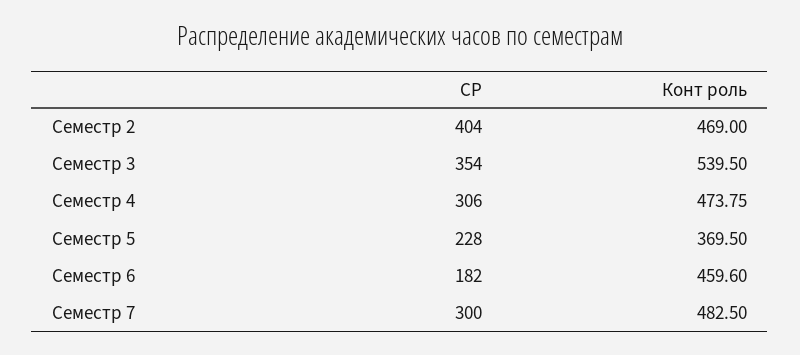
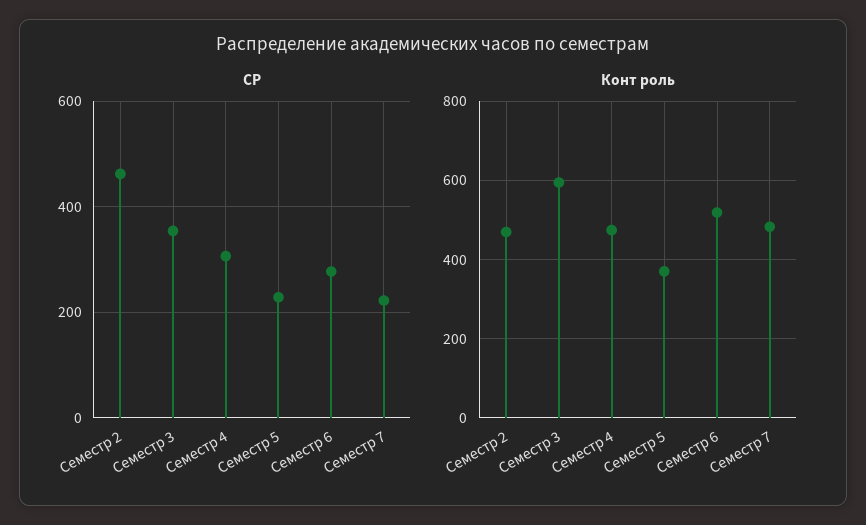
СР, Семестр 2: 404 -> 460
Конт роль, Семестр 3: 539.5 -> 600
СР, Семестр 6: 182 -> 280
Конт роль, Семестр 6: 459.6 -> 520
СР, Семестр 7: 300 -> 220

